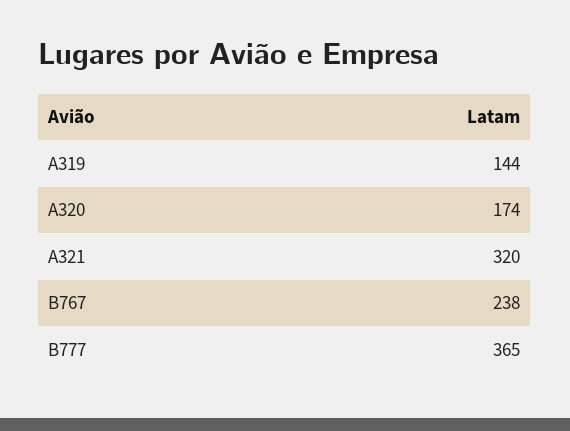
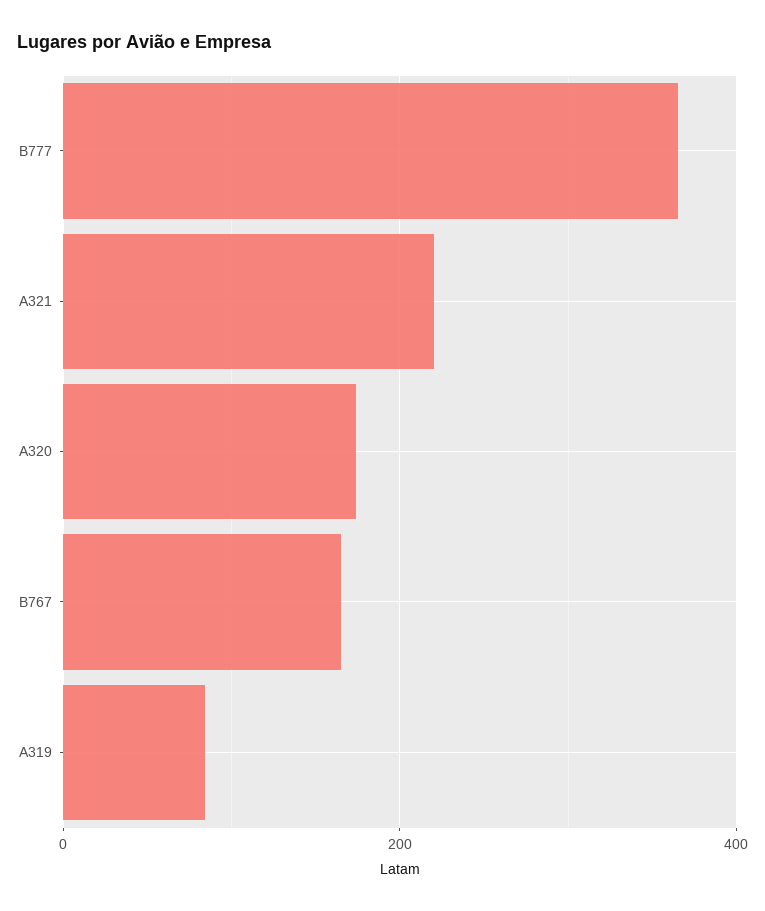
A319: 144 -> 80
A321: 320 -> 220
B767: 238 -> 160

